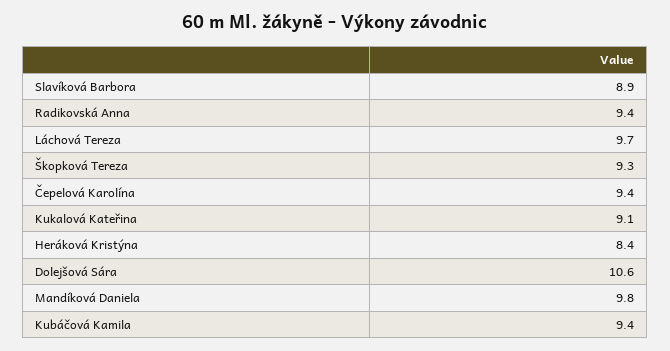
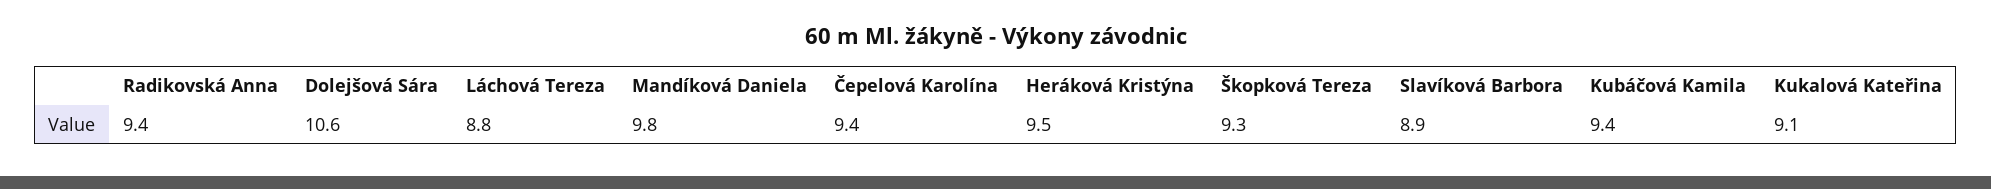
Láchová Tereza: 9.7 -> 8.8
Heráková Kristýna: 8.4 -> 9.5

